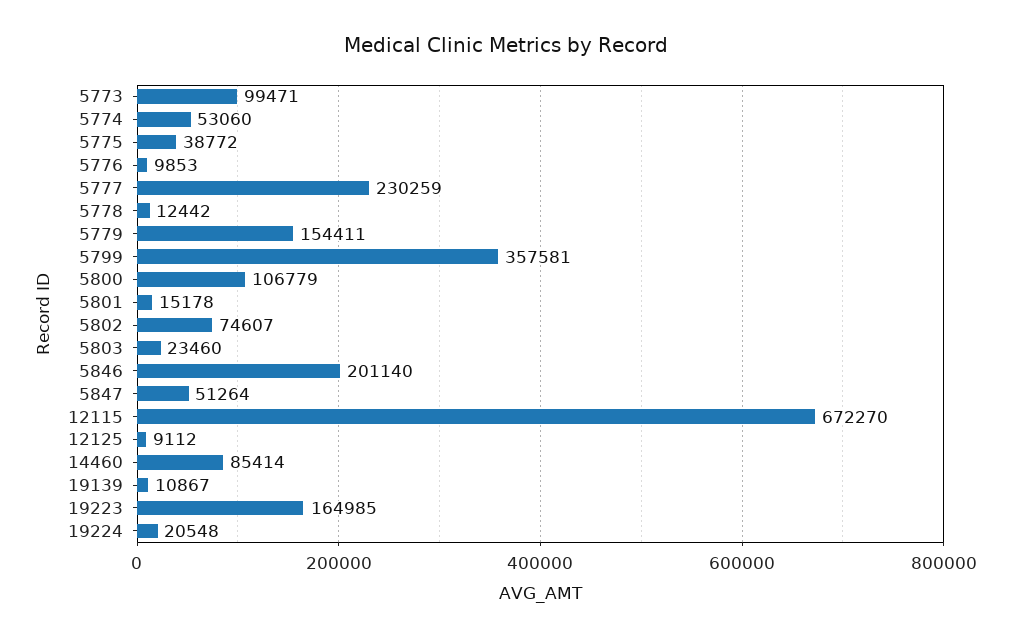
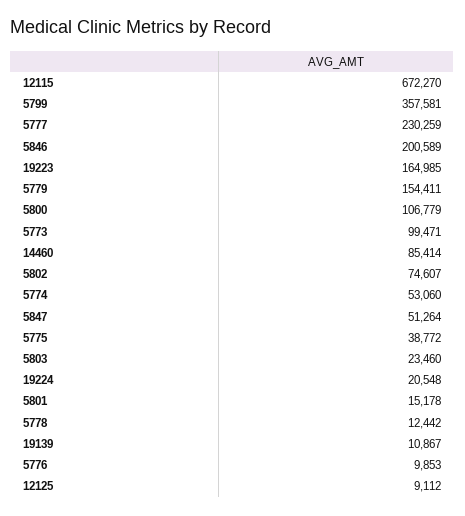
5846: 201140 -> 200589

